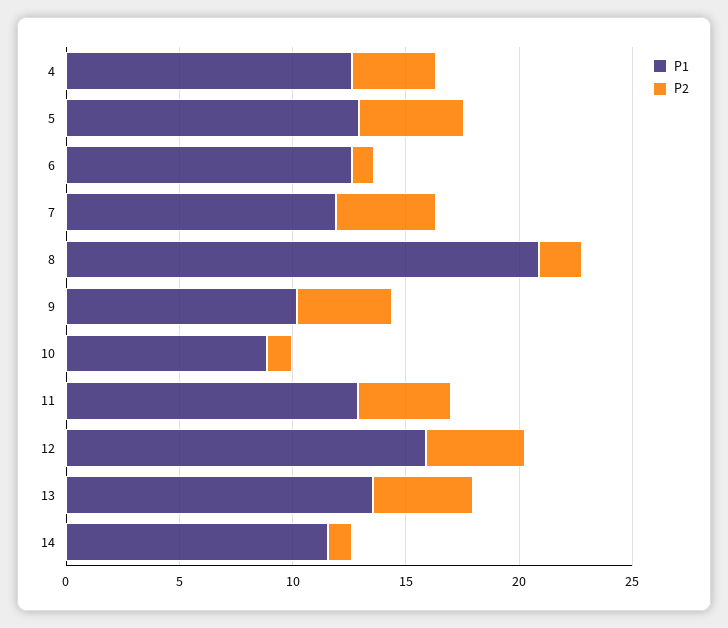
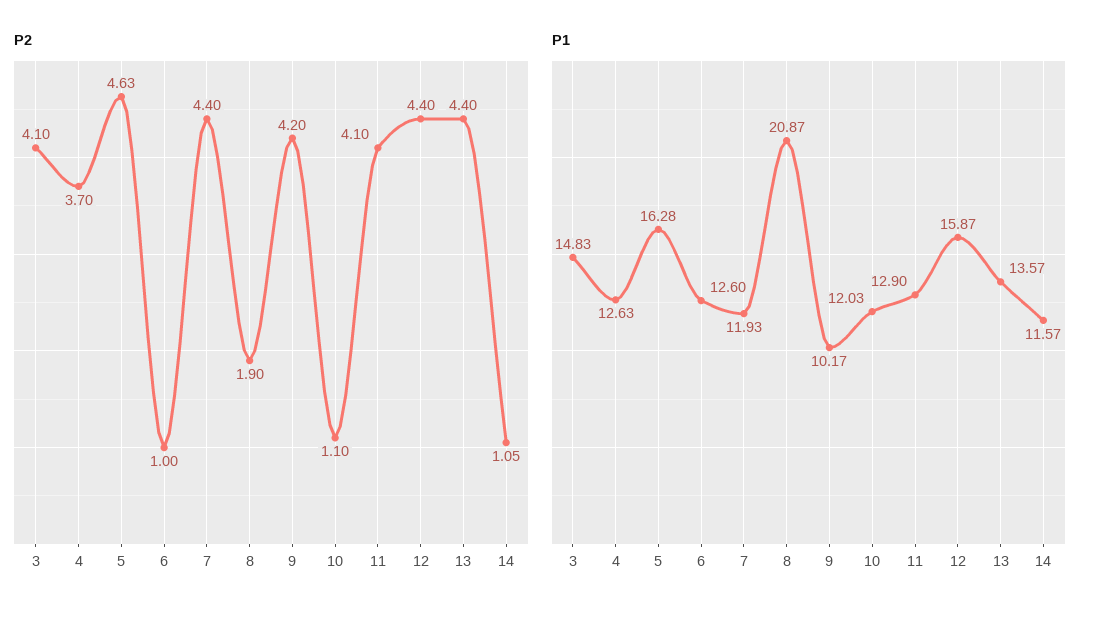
P1, 5: 13 -> 16.28
P1, 10: 9 -> 12.03
P2, 3: none -> 4.1
P1, 3: none -> 14.83

